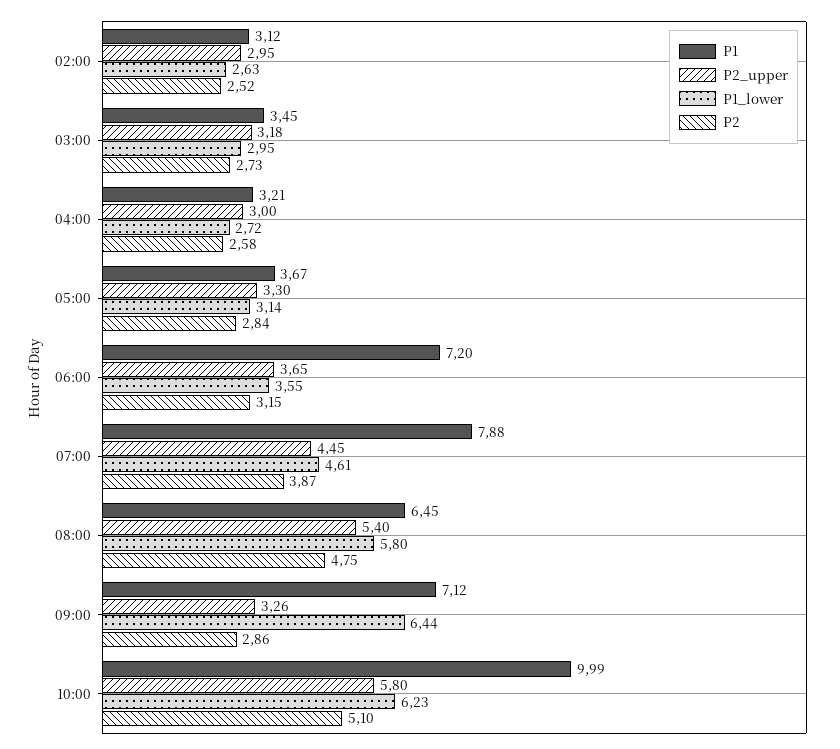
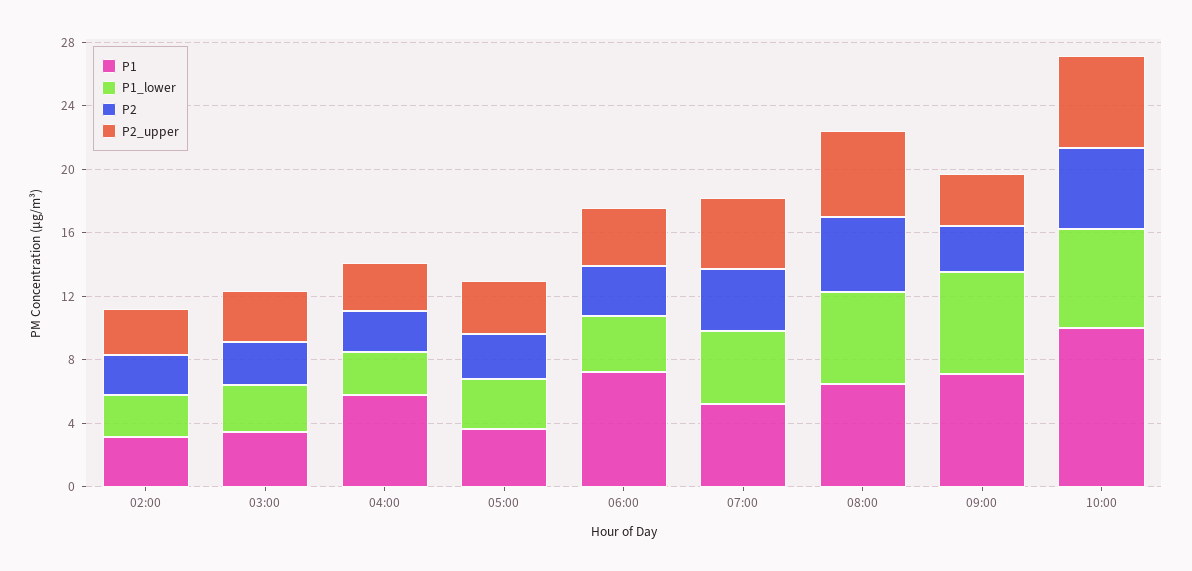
P1, 04:00: 3.21 -> 6
P1, 07:00: 7.88 -> 5

